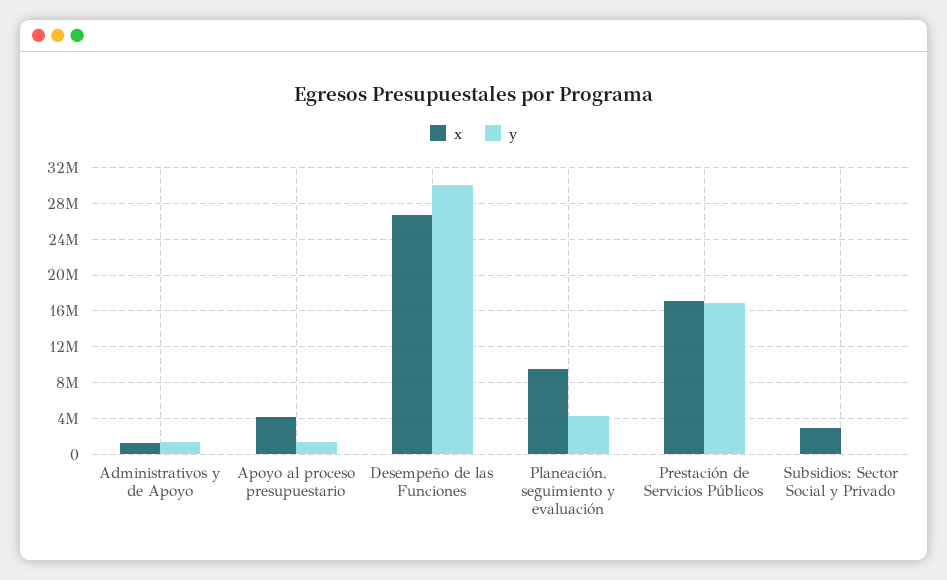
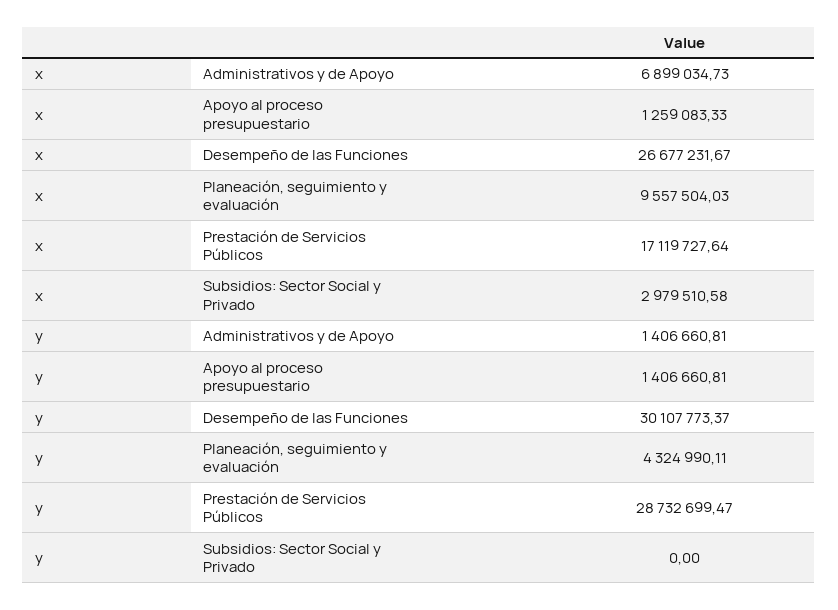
x, Administrativos y de Apoyo: 1000000 -> 6899034.73
x, Apoyo al proceso presupuestario: 4000000 -> 1259083.33
y, Prestación de Servicios Públicos: 17000000 -> 28732699.47

